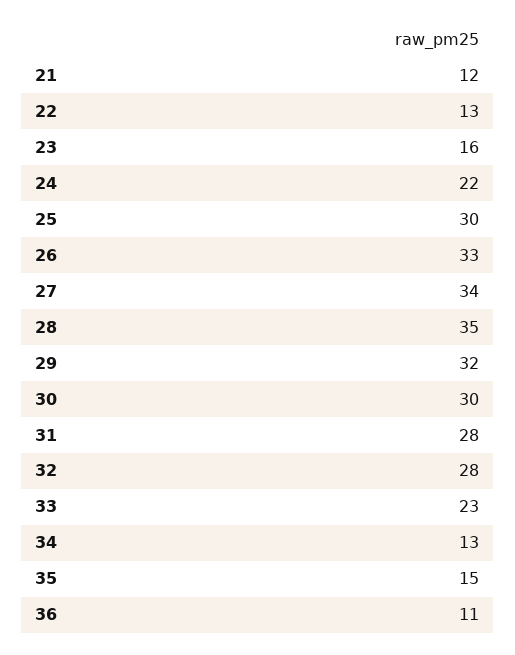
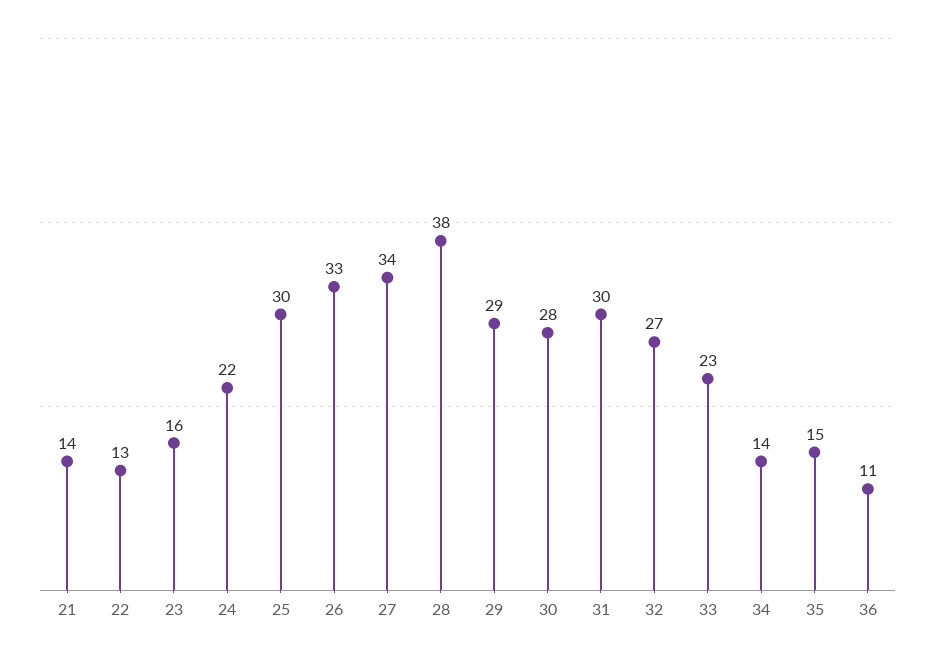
21: 12 -> 14
28: 35 -> 38
29: 32 -> 29
30: 30 -> 28
31: 28 -> 30
32: 28 -> 27
34: 13 -> 14

